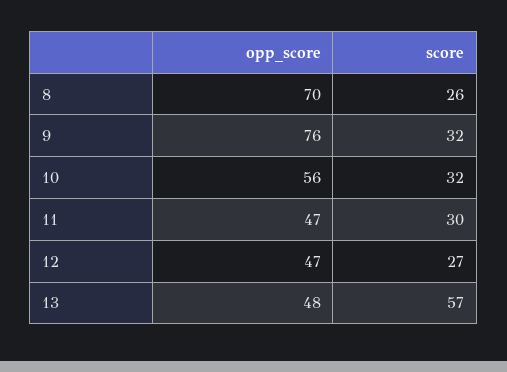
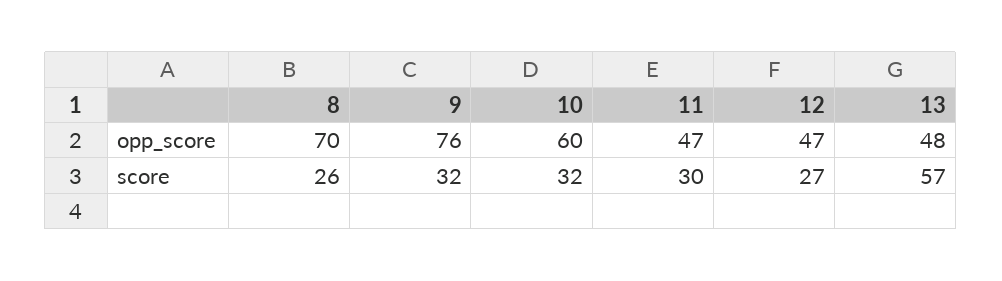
opp_score, 10: 56 -> 60

